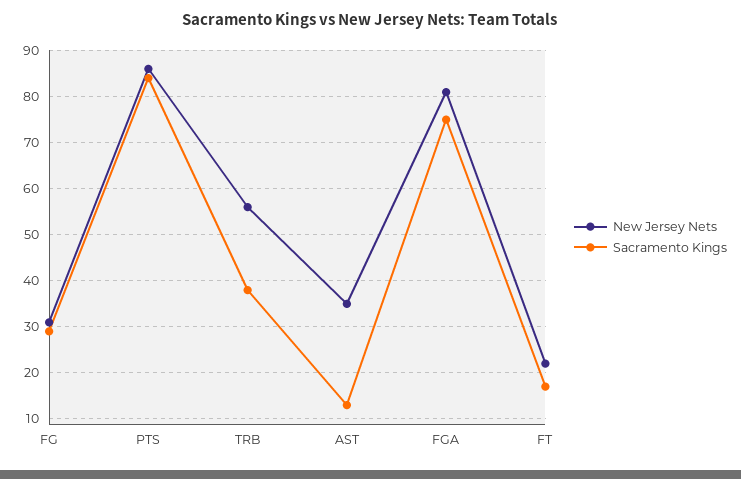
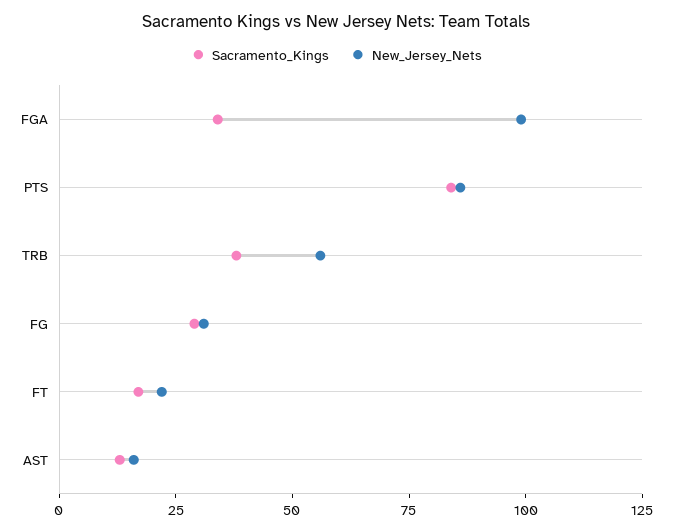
New Jersey Nets, AST: 35 -> 15
New Jersey Nets, FGA: 80 -> 100
Sacramento Kings, FGA: 75 -> 35

